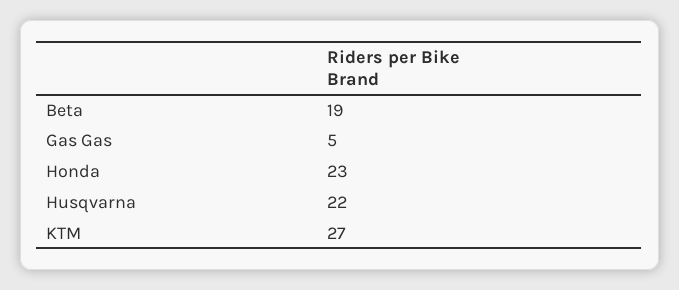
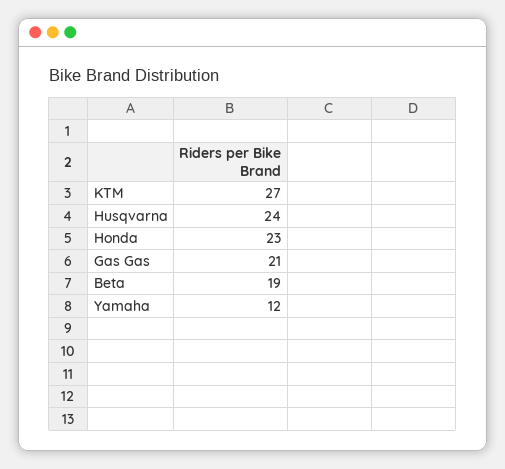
Gas Gas: 5 -> 21
Husqvarna: 22 -> 24
Yamaha: none -> 12

